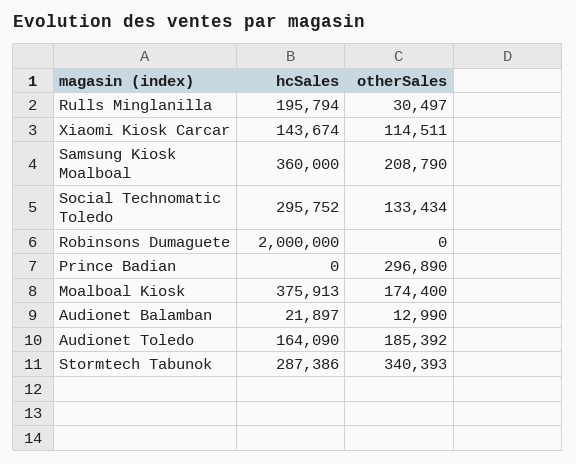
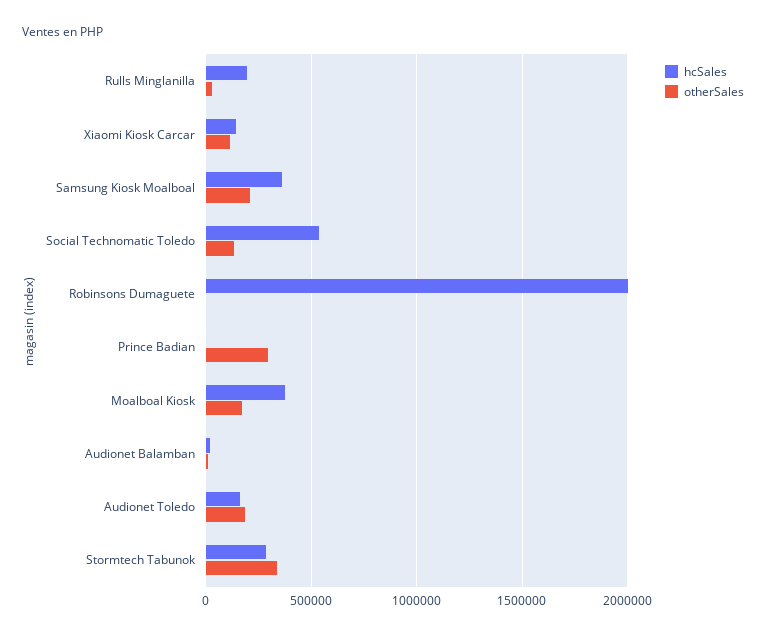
hcSales, Social Technomatic Toledo: 295752 -> 550000

